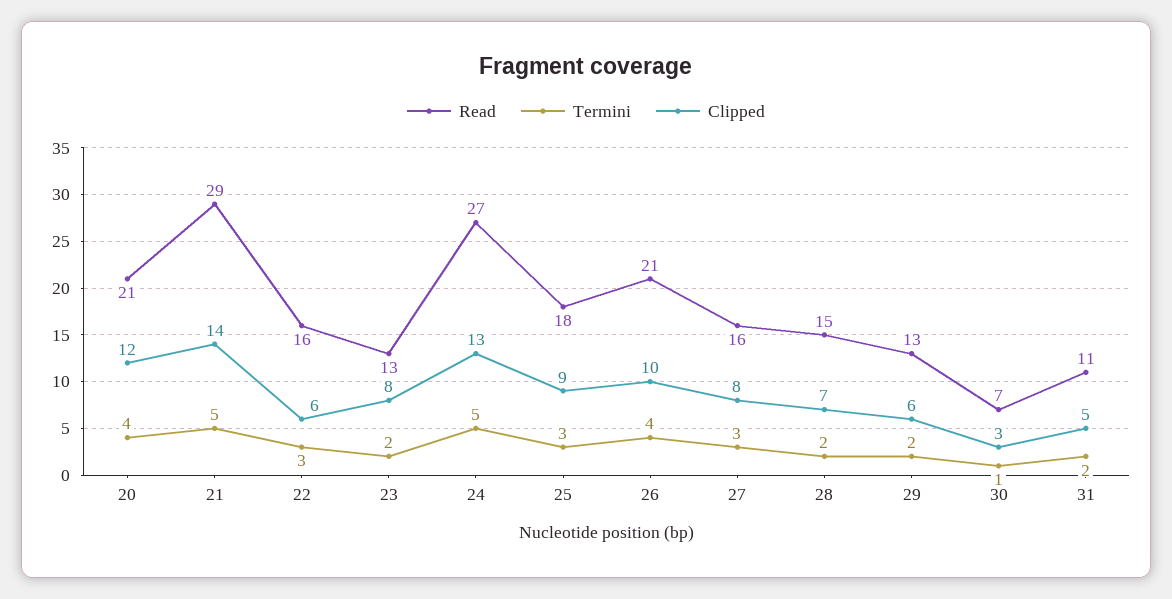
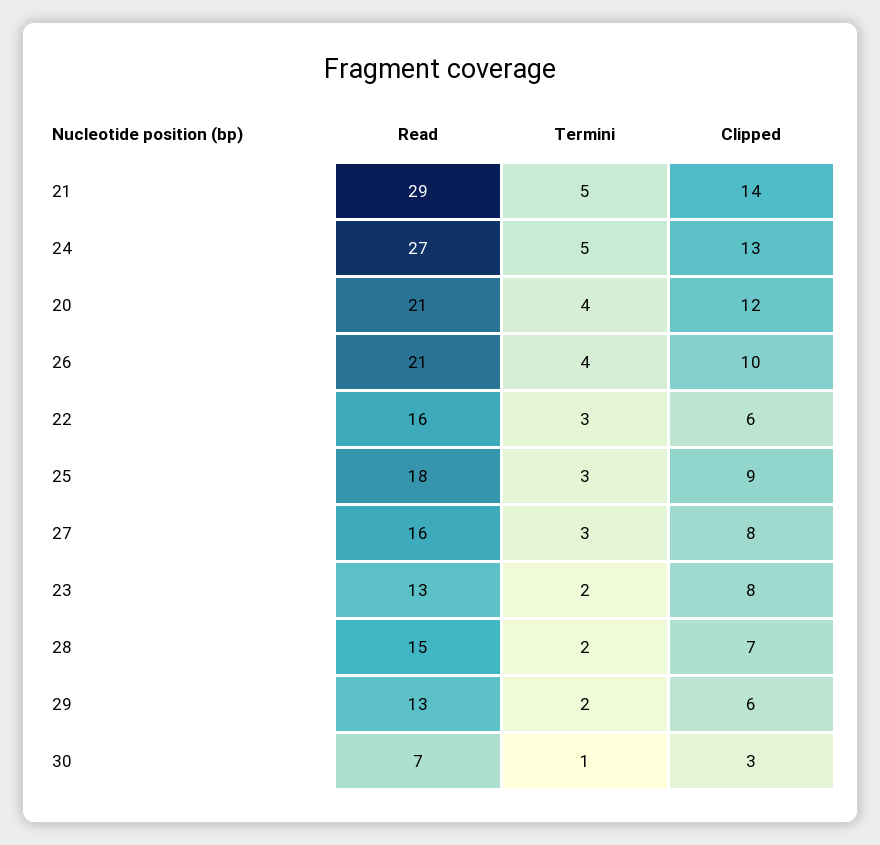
Read, 31: 11 -> none
Termini, 31: 2 -> none
Clipped, 31: 5 -> none

